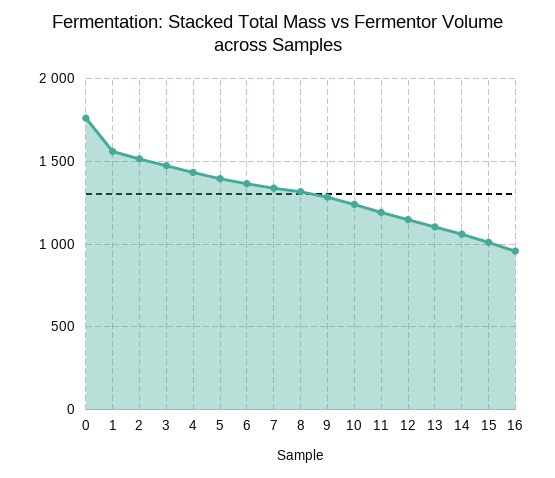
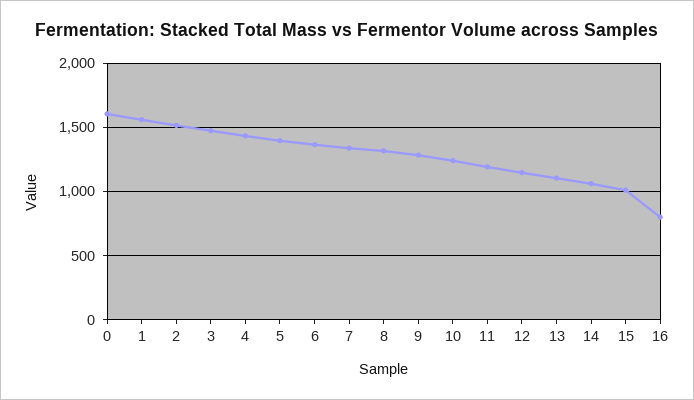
0: 1750 -> 1600
16: 950 -> 800

